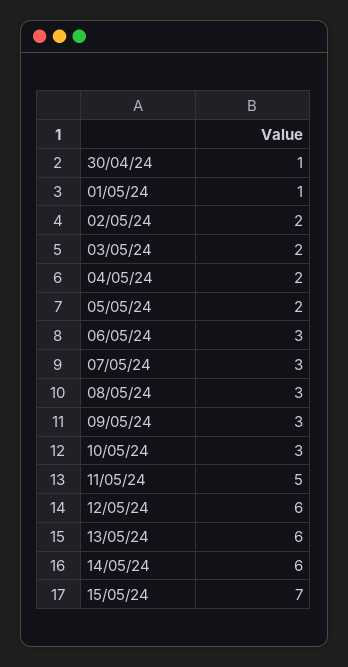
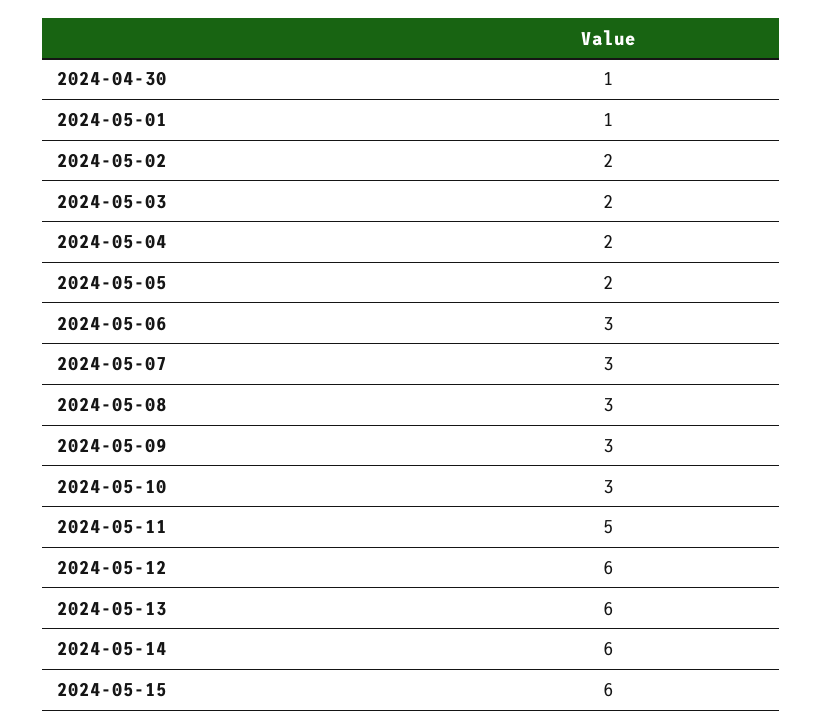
15/05/24: 7 -> 6

